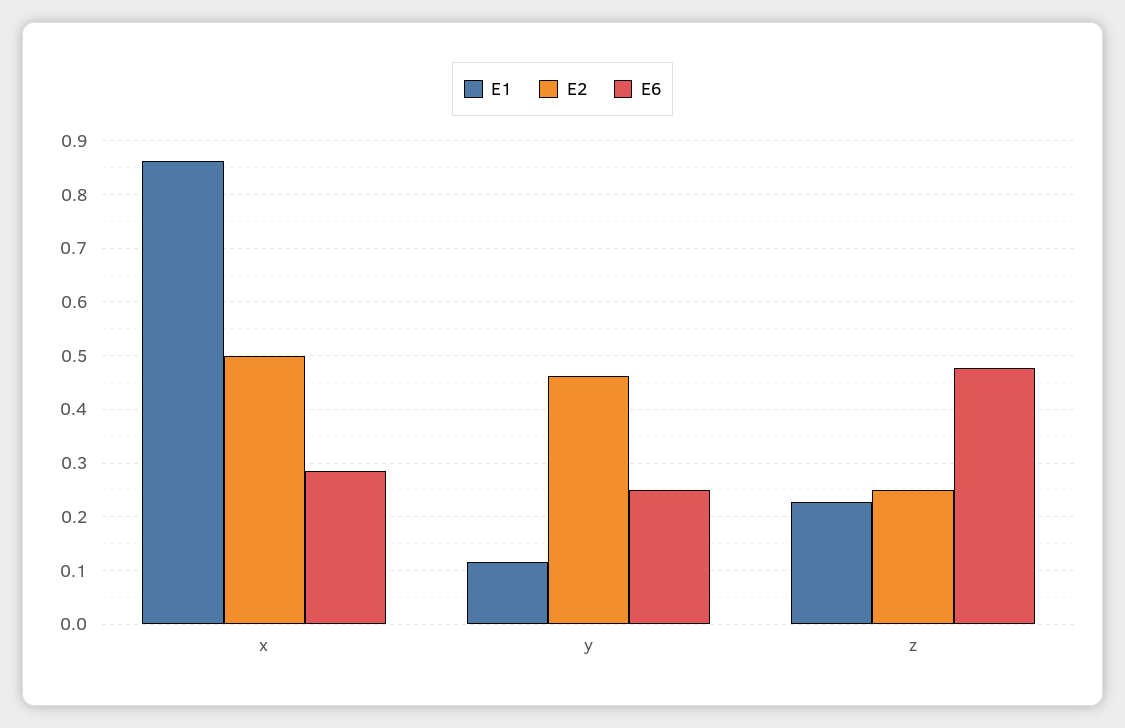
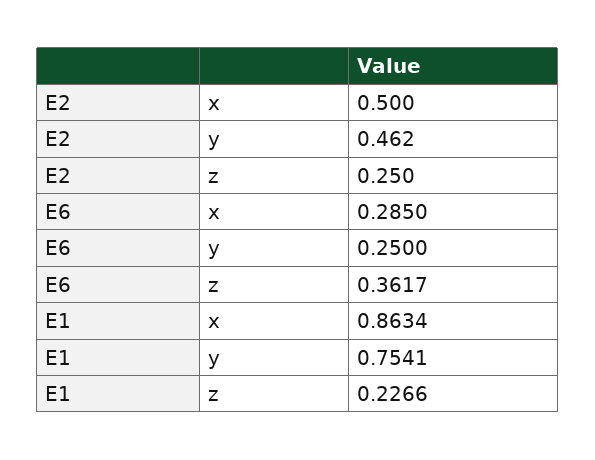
E1, y: 0.12 -> 0.7541
E6, z: 0.48 -> 0.3617

